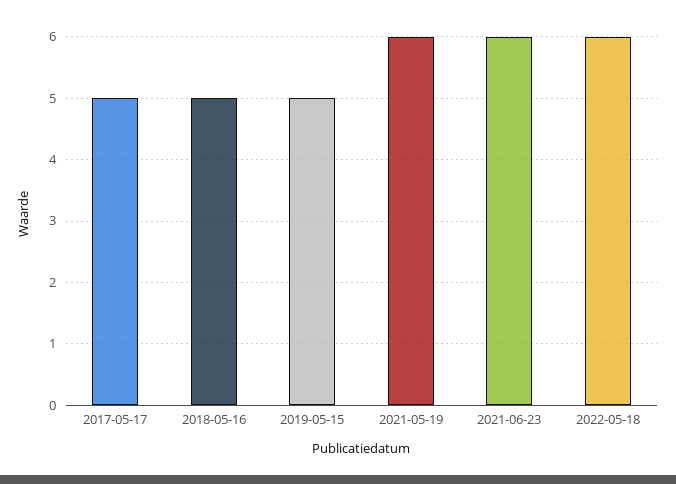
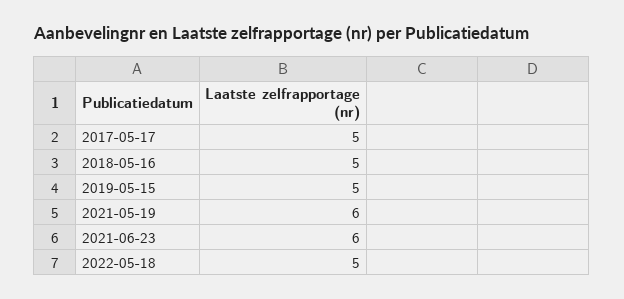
2022-05-18: 6 -> 5

